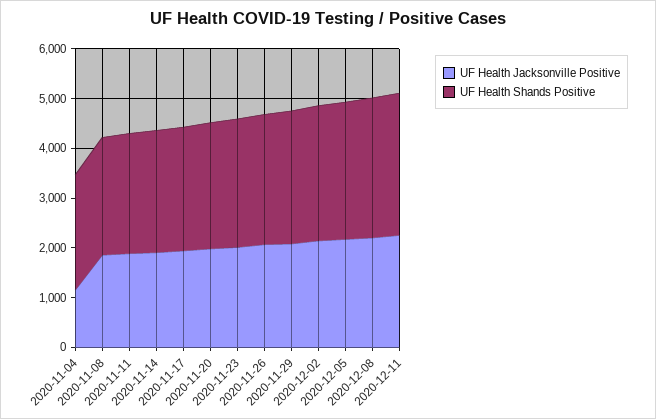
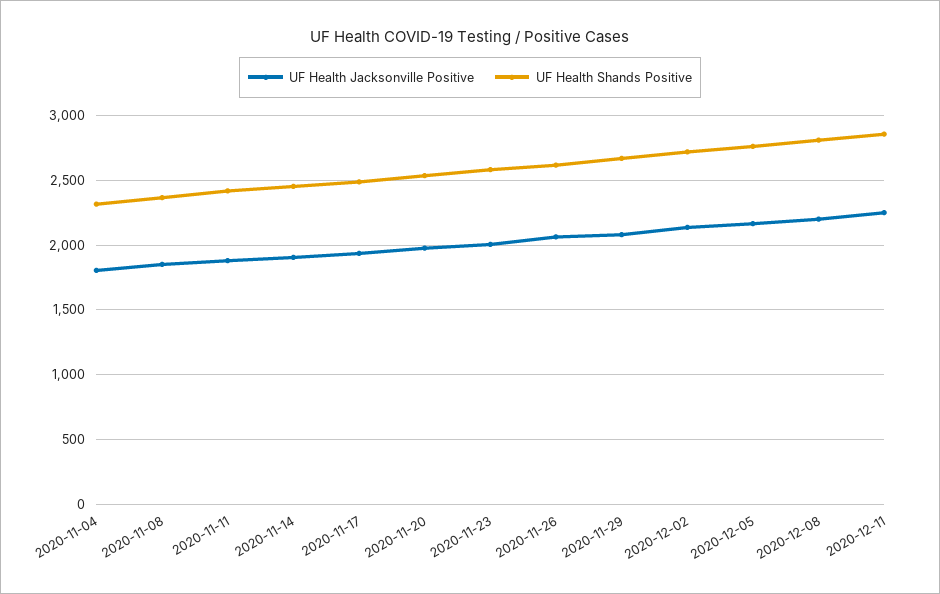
UF Health Jacksonville Positive, 2020-11-04: 1200 -> 1800

